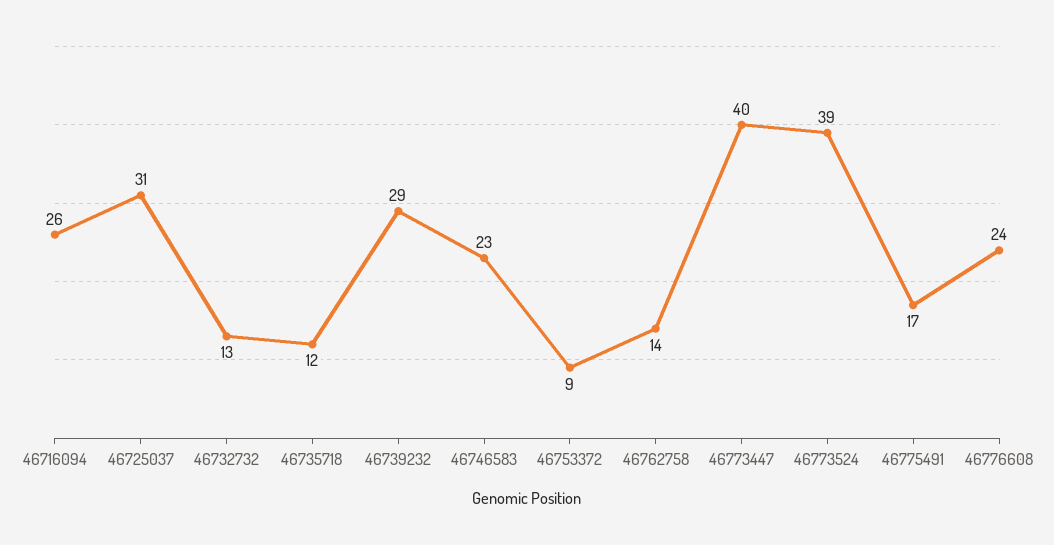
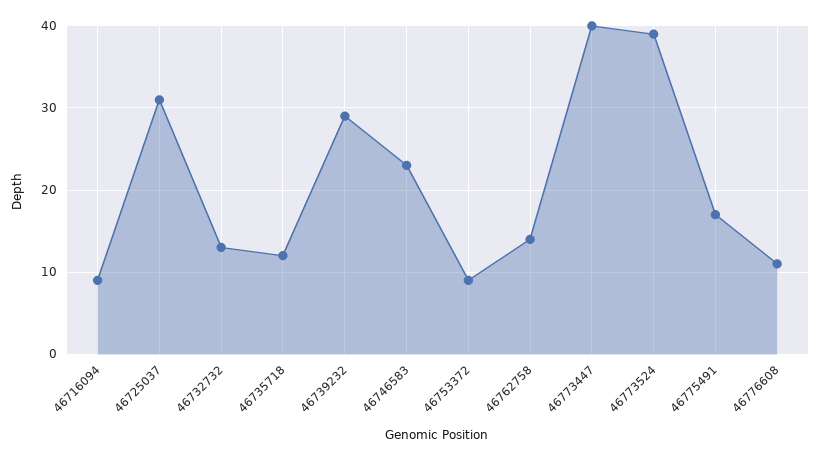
46716094: 26 -> 9
46776608: 24 -> 11

